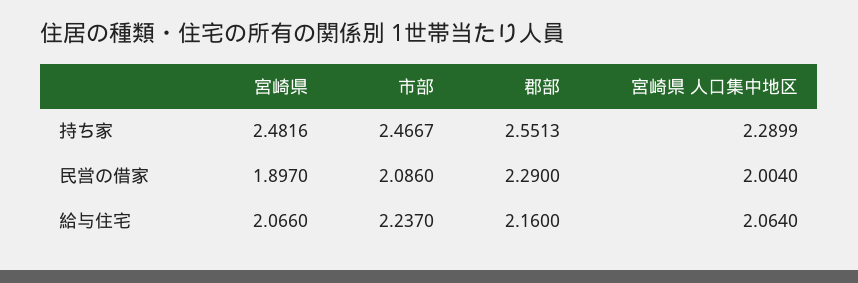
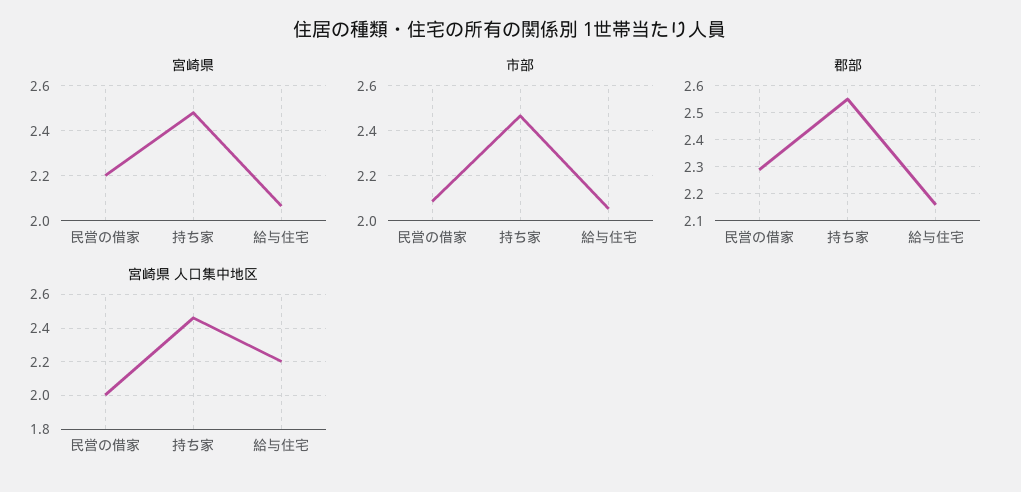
宮崎県 人口集中地区, 持ち家: 2.2899 -> 2.45
宮崎県, 民営の借家: 1.897 -> 2.2
市部, 給与住宅: 2.237 -> 2.05
宮崎県 人口集中地区, 給与住宅: 2.064 -> 2.2

